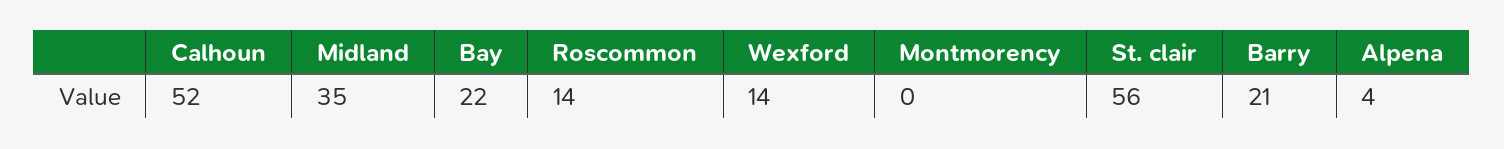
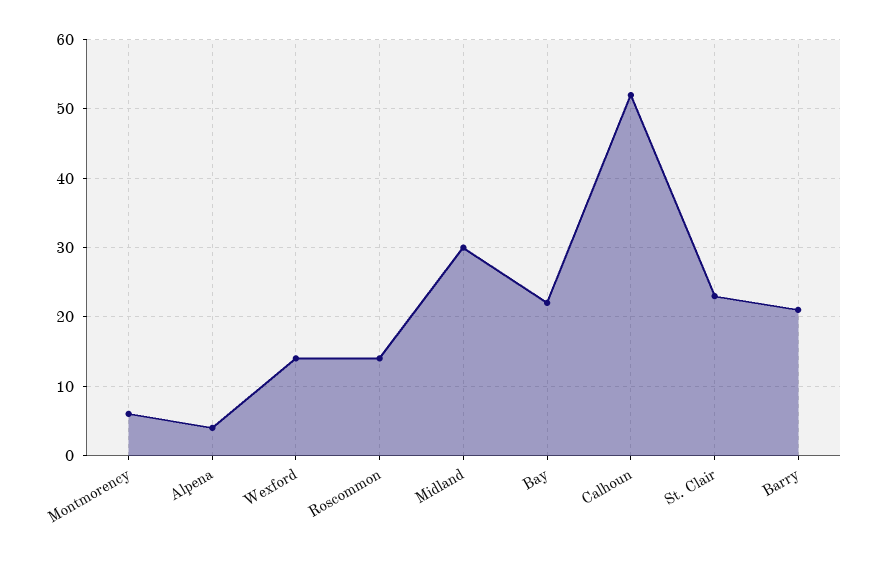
Midland: 35 -> 30
Montmorency: 0 -> 6
St. clair: 56 -> 23

